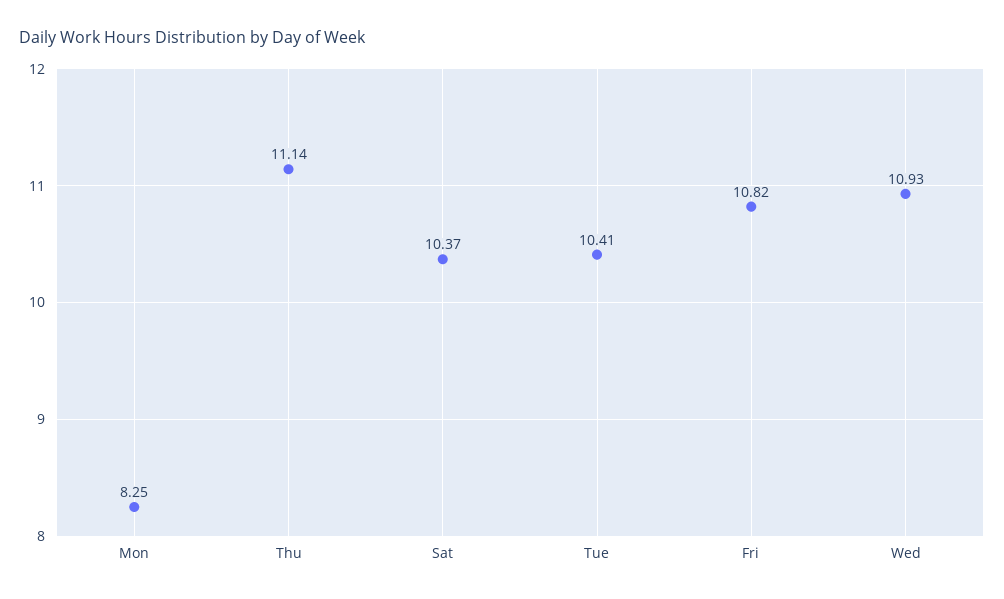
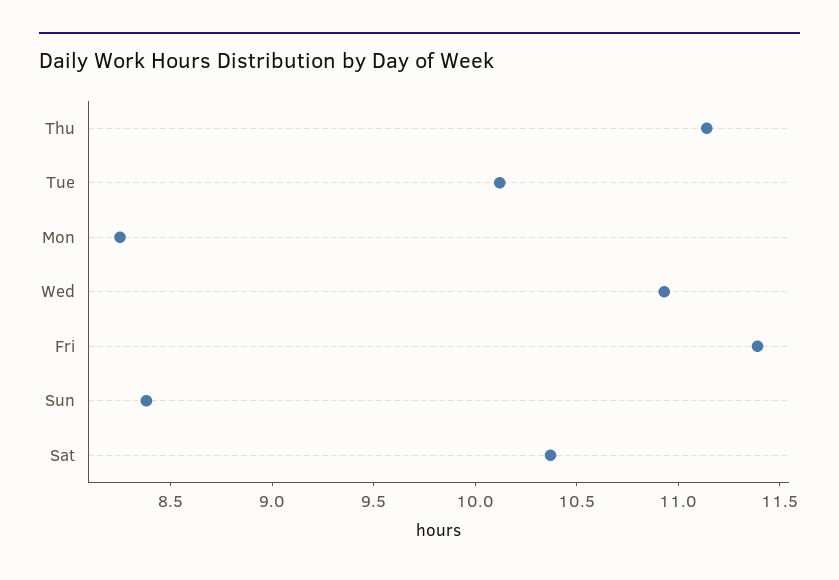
Tue: 10.41 -> 10.1
Fri: 10.82 -> 11.4
Sun: none -> 8.4

